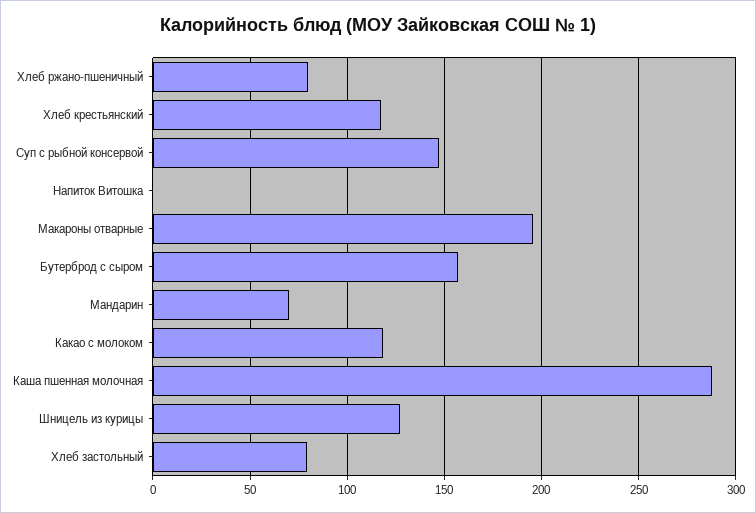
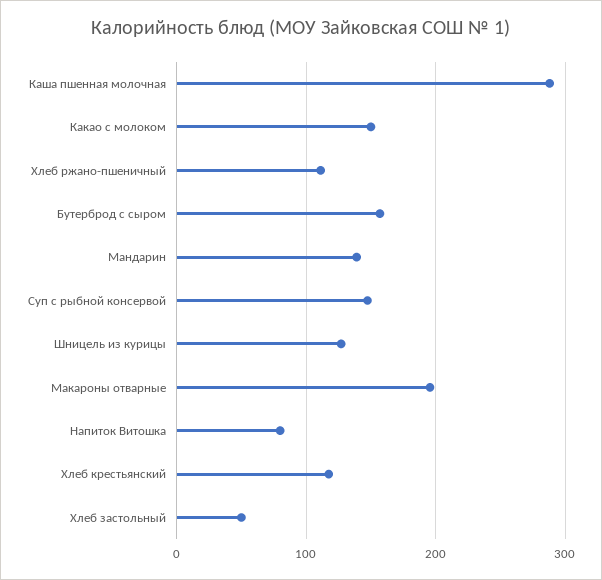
Хлеб ржано-пшеничный: 80 -> 110
Напиток Витошка: 0 -> 80
Мандарин: 70 -> 140
Какао с молоком: 120 -> 150
Хлеб застольный: 80 -> 50

